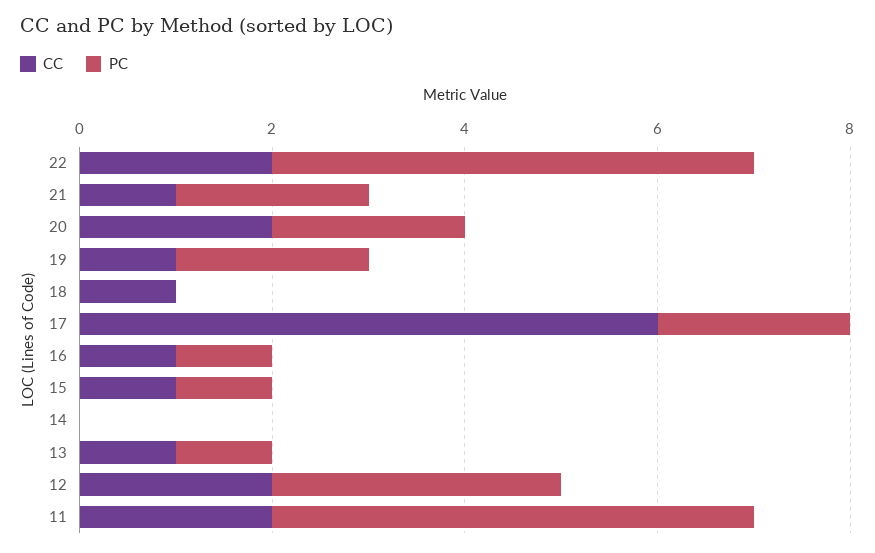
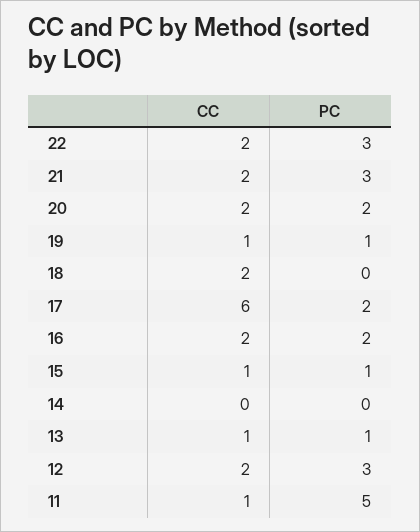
PC, 22: 5 -> 3
CC, 21: 1 -> 2
PC, 21: 2 -> 3
PC, 19: 2 -> 1
CC, 18: 1 -> 2
CC, 16: 1 -> 2
PC, 16: 1 -> 2
CC, 11: 2 -> 1

